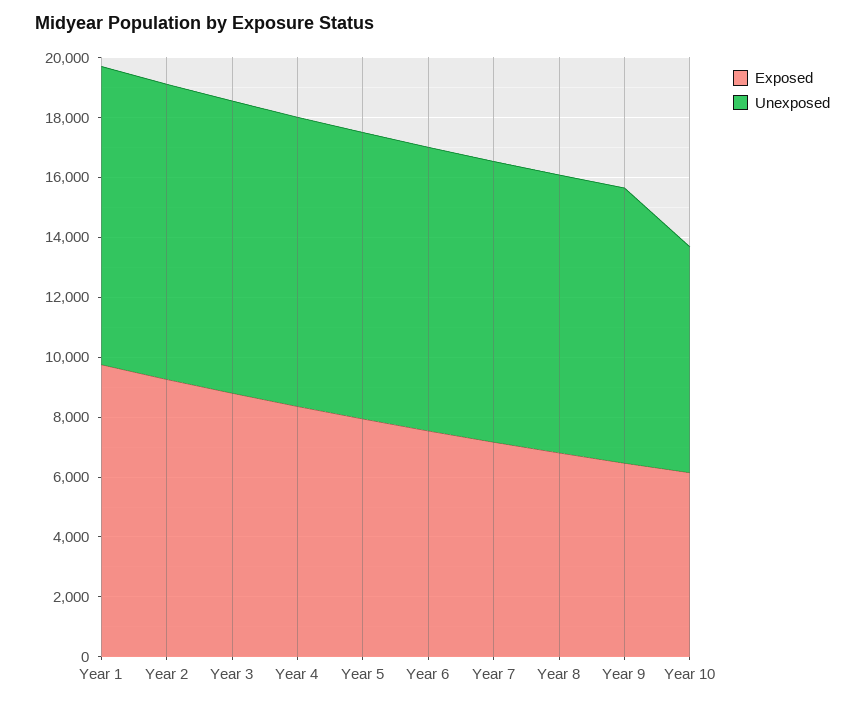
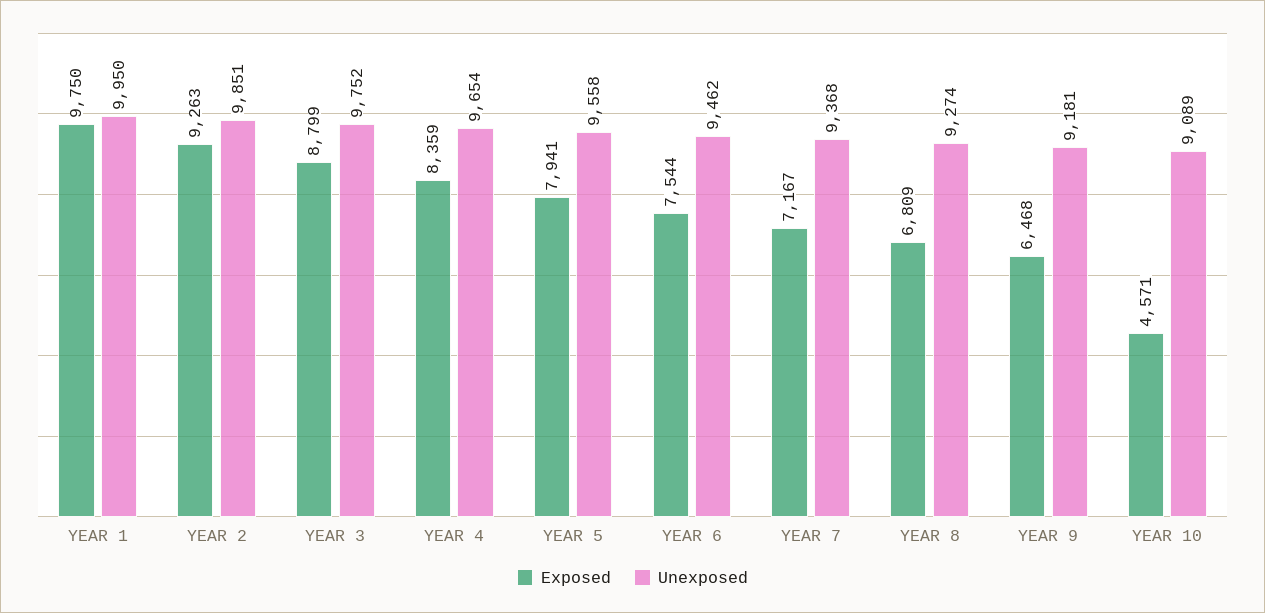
Exposed, Year 10: 6000 -> 4571
Unexposed, Year 10: 7500 -> 9089

